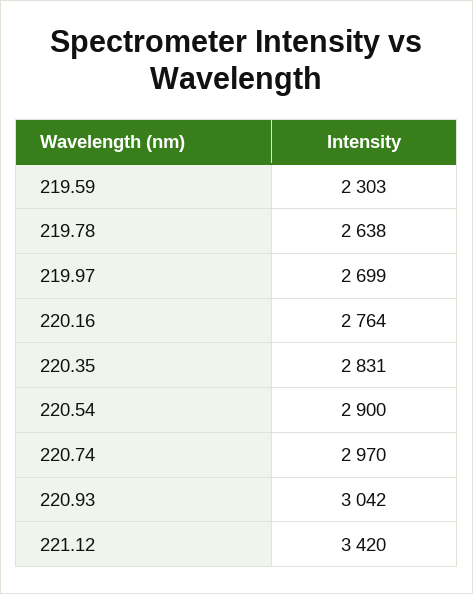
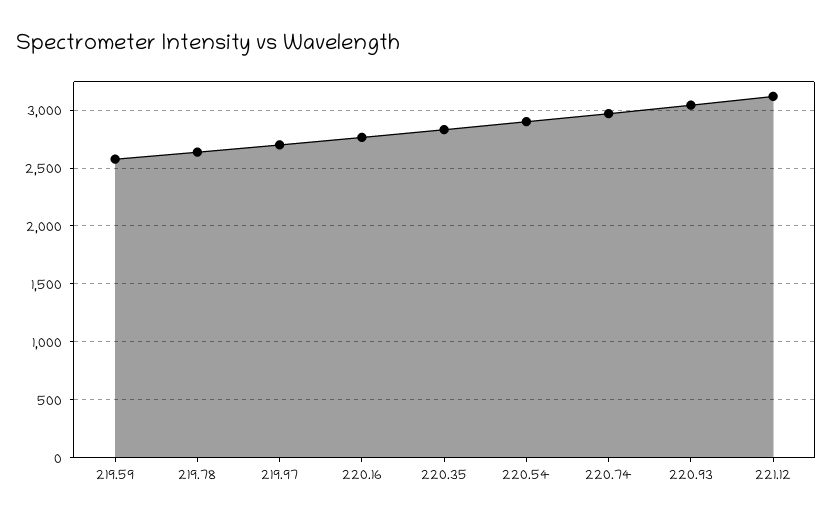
219.59: 2303 -> 2600
221.12: 3420 -> 3100

